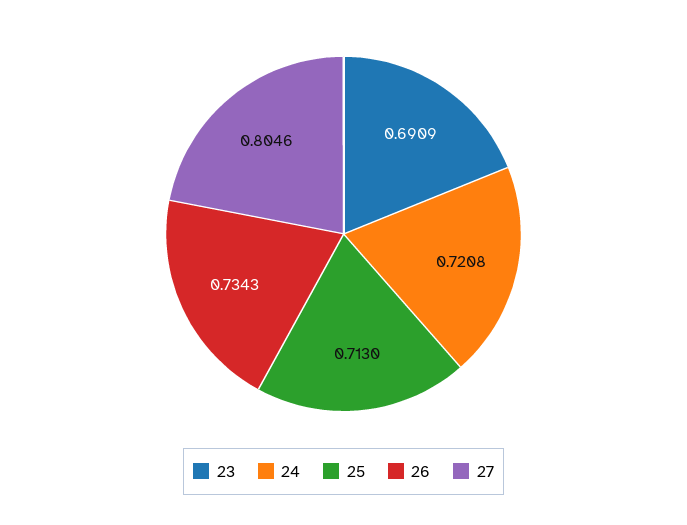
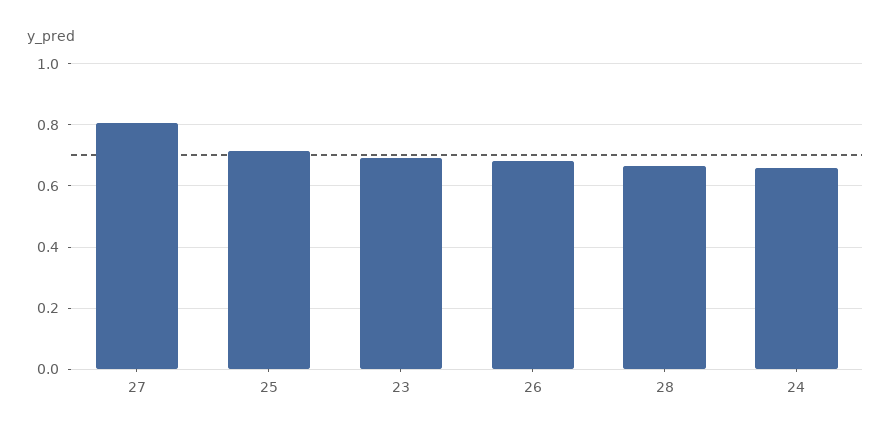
24: 0.7208 -> 0.66
26: 0.7343 -> 0.68
28: none -> 0.66

